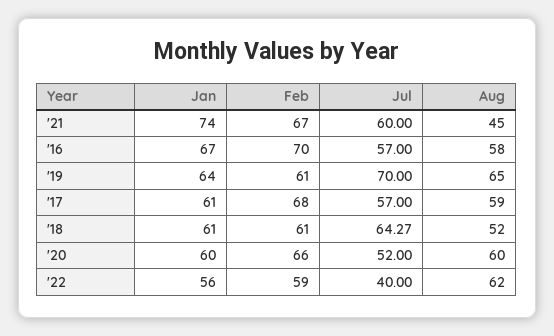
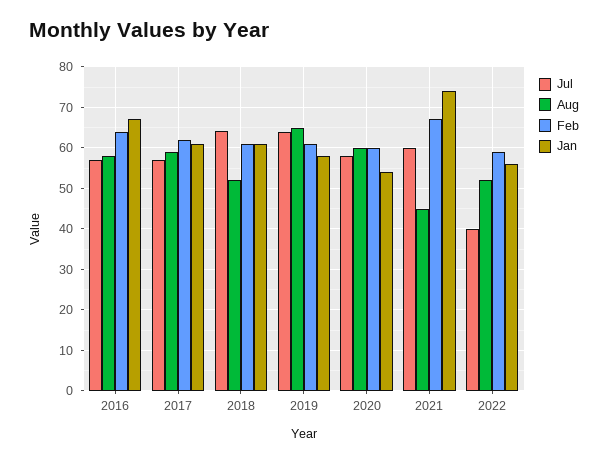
Feb, '16: 70 -> 64
Jan, '19: 64 -> 58
Jul, '19: 70 -> 64
Feb, '17: 68 -> 62
Jan, '20: 60 -> 54
Feb, '20: 66 -> 60
Jul, '20: 52 -> 58
Aug, '22: 62 -> 52

